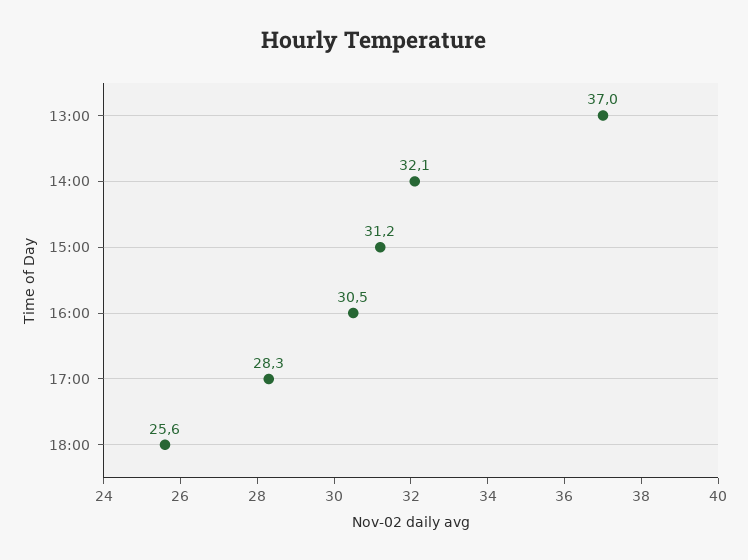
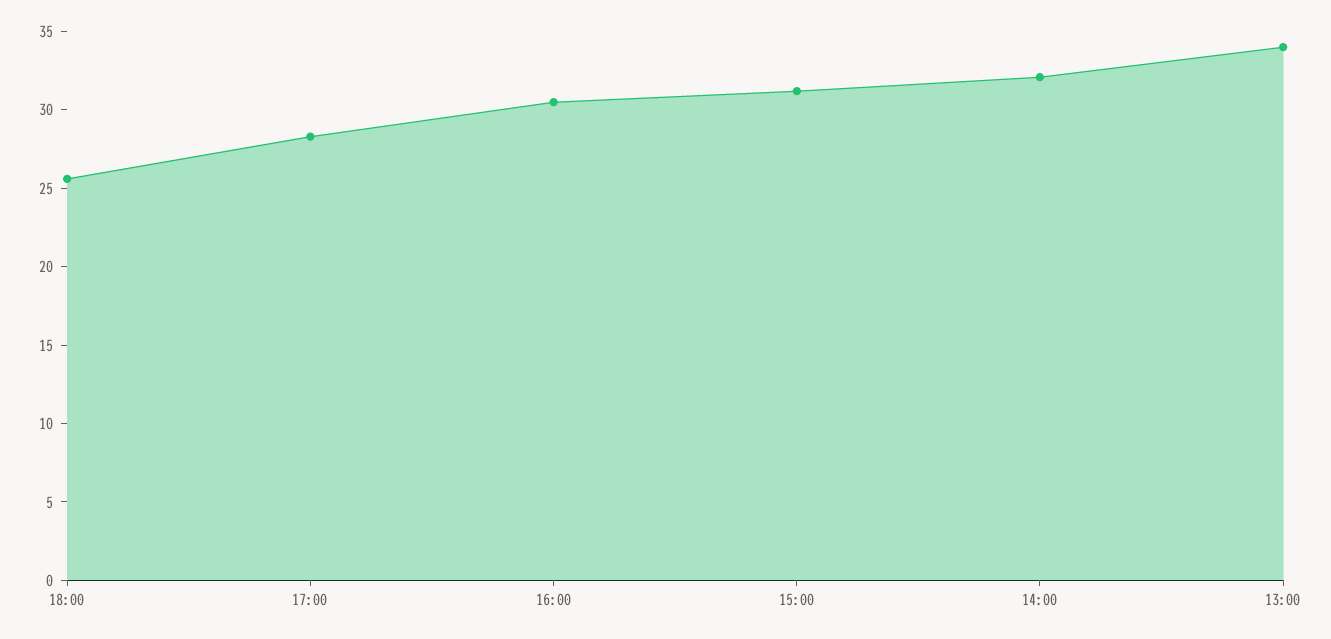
13:00: 37 -> 34

